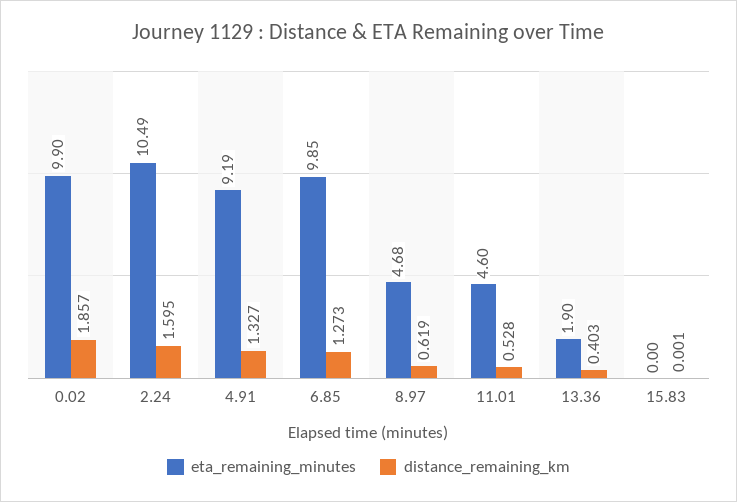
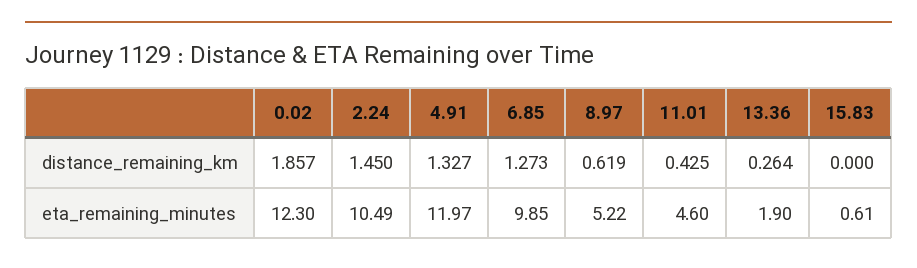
eta_remaining_minutes, 0.02: 9.9 -> 12.3
distance_remaining_km, 2.24: 1.595 -> 1.45
eta_remaining_minutes, 4.91: 9.19 -> 11.97
eta_remaining_minutes, 8.97: 4.68 -> 5.22
distance_remaining_km, 11.01: 0.528 -> 0.425
distance_remaining_km, 13.36: 0.403 -> 0.264
eta_remaining_minutes, 15.83: 0 -> 0.61
distance_remaining_km, 15.83: 0.001 -> 0

